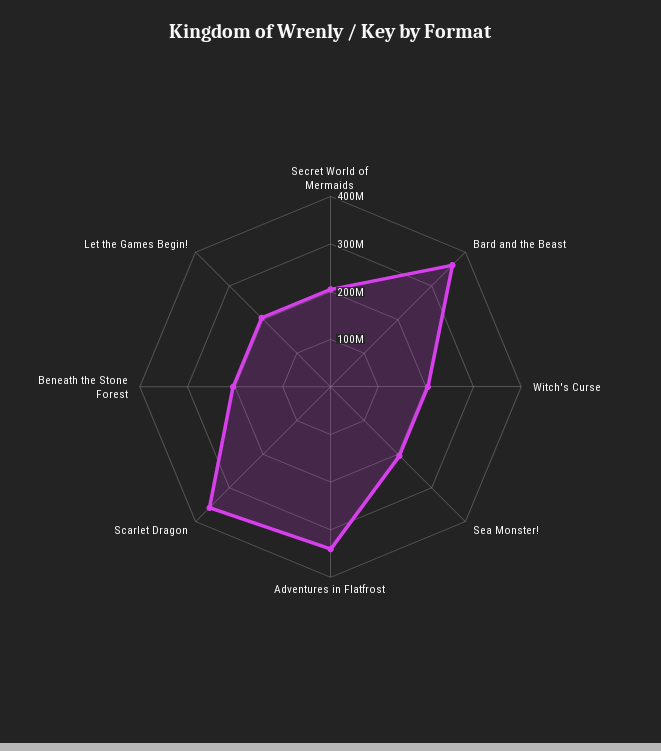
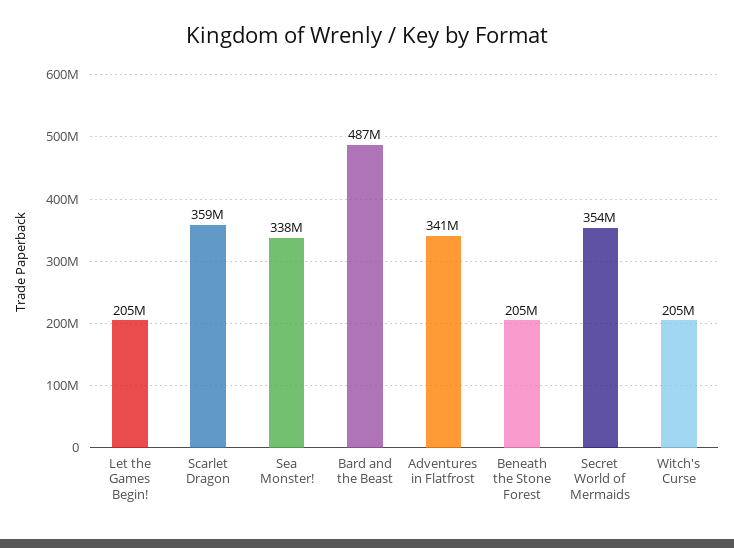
Secret World of Mermaids: 200000000 -> 354000000
Bard and the Beast: 360000000 -> 487000000
Sea Monster!: 200000000 -> 338000000

